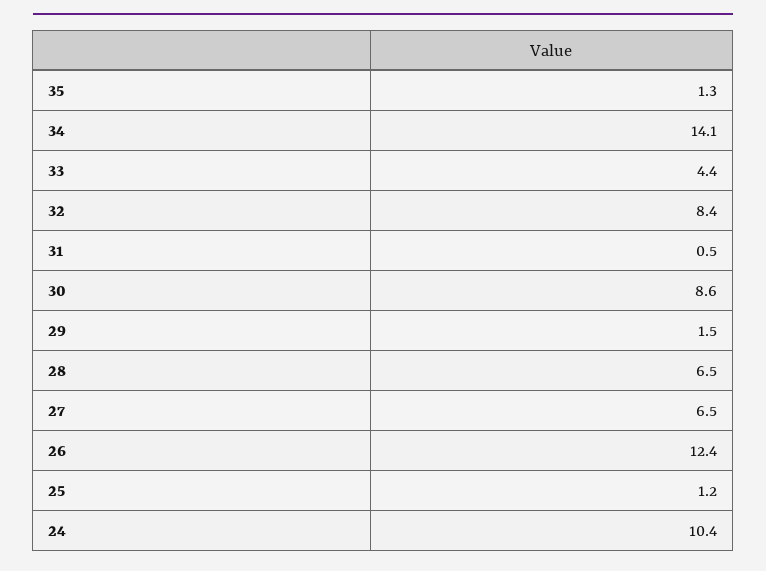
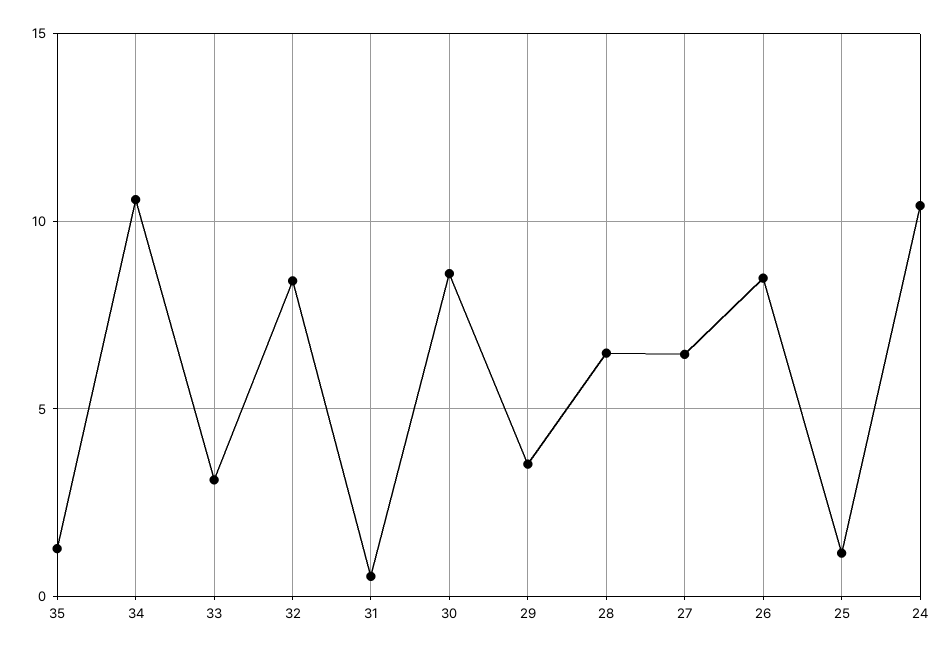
34: 14.1 -> 10.5
33: 4.4 -> 3
29: 1.5 -> 3.5
26: 12.4 -> 8.5

